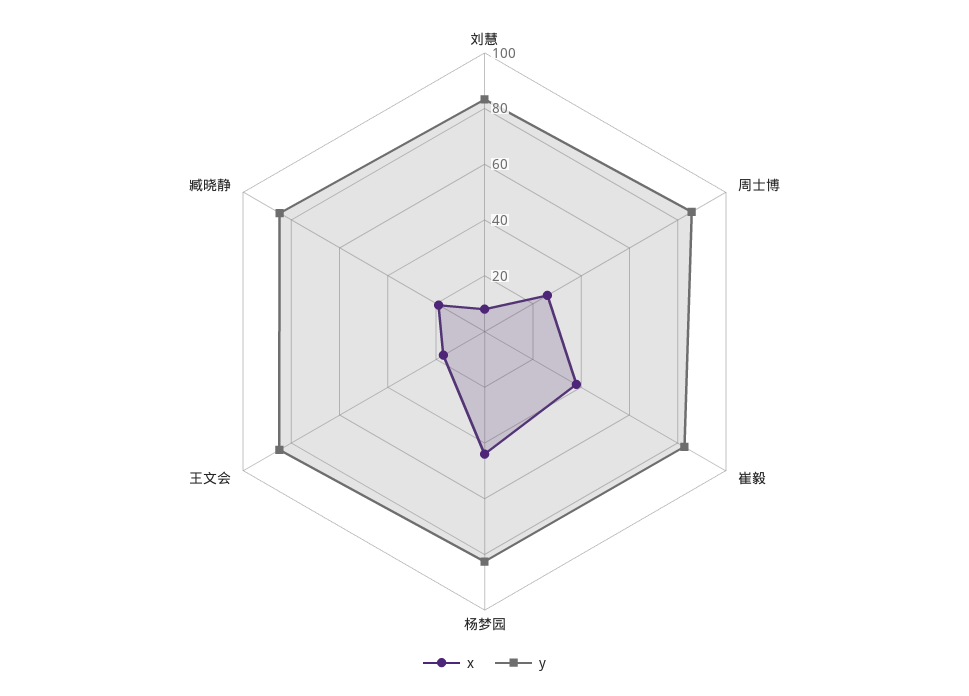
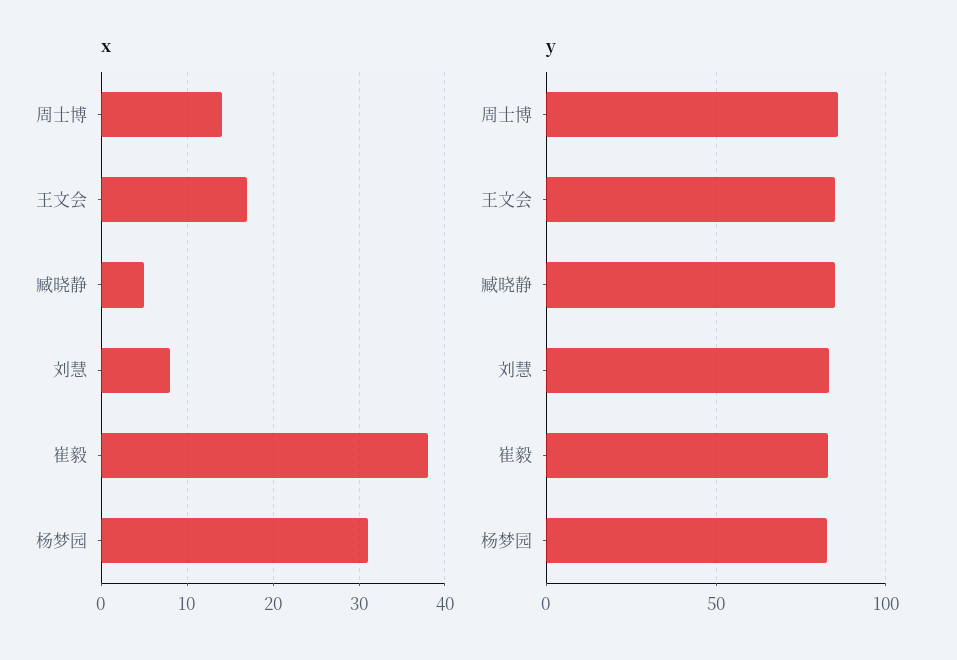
x, 周士博: 25 -> 14
x, 杨梦园: 45 -> 31
x, 臧晓静: 20 -> 5

